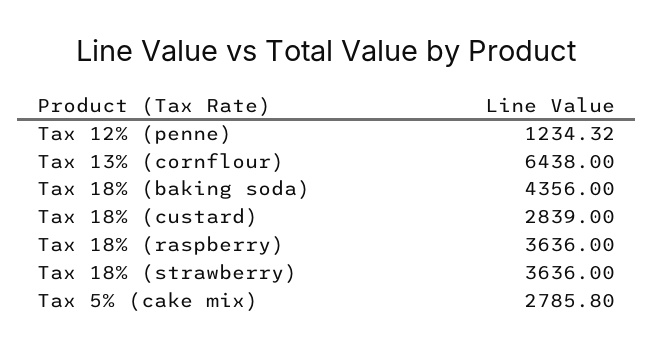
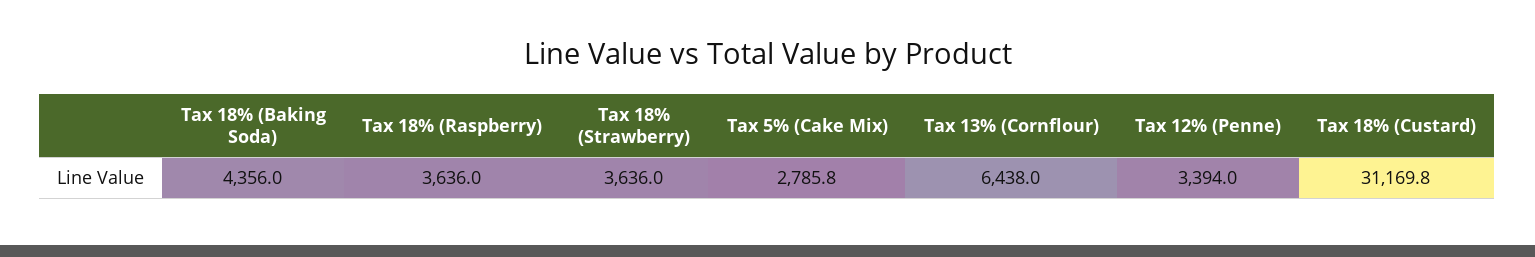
Tax 12% (penne): 1234.32 -> 3394
Tax 18% (custard): 2839 -> 31169.8

